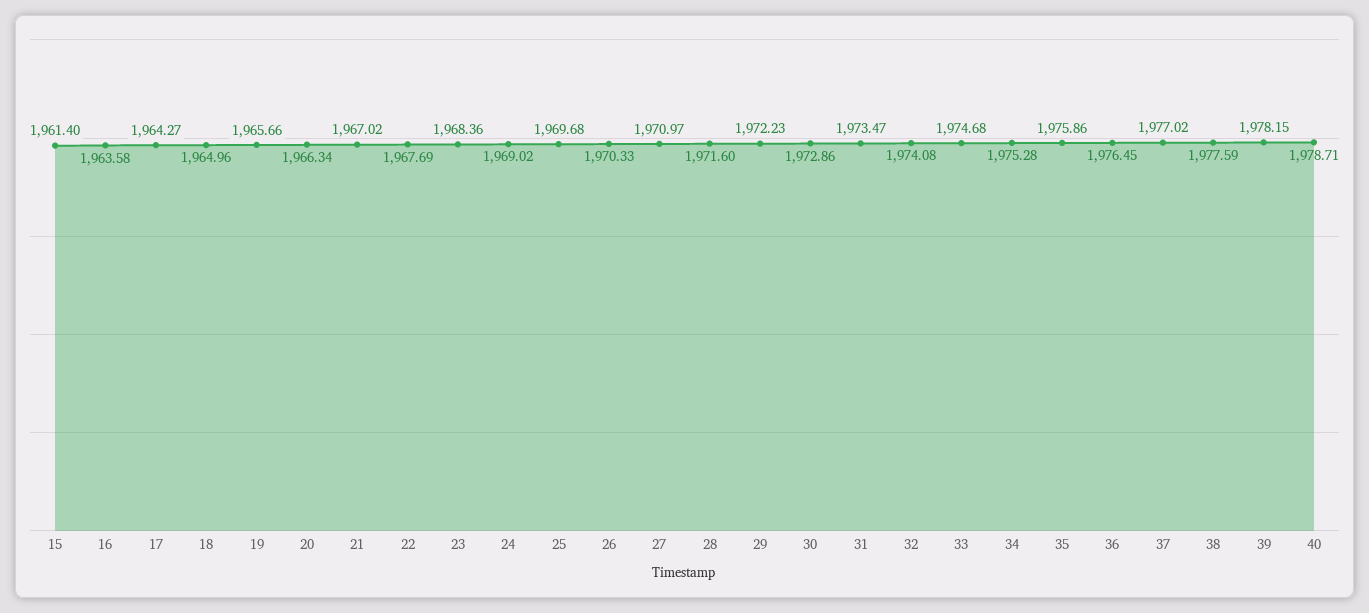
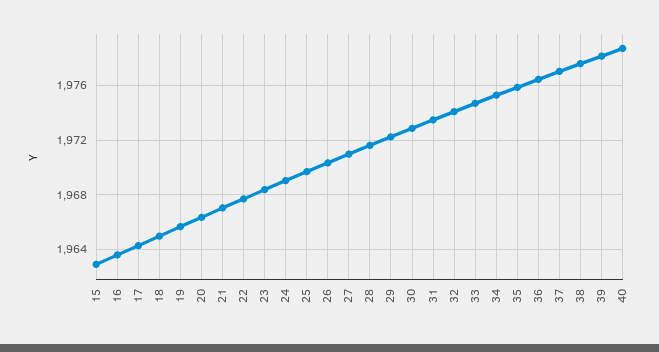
15: 1961.4 -> 1963

